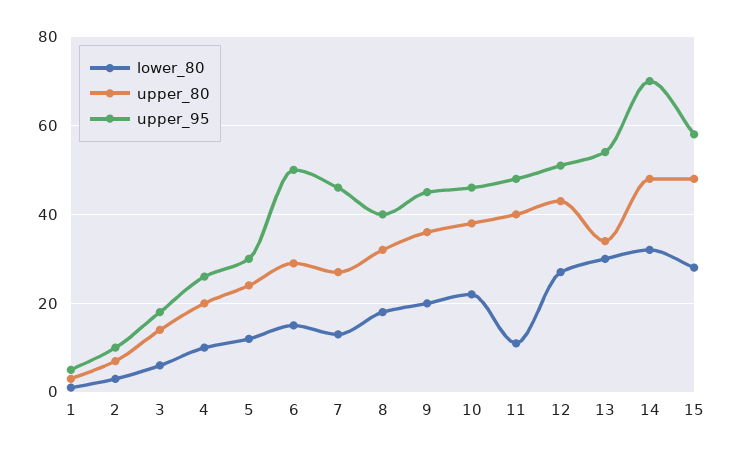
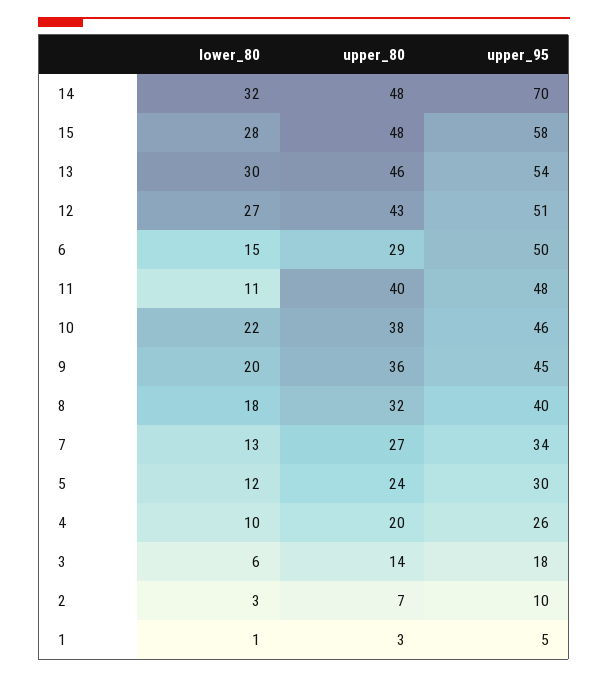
upper_95, 7: 45 -> 34
upper_80, 13: 35 -> 46

